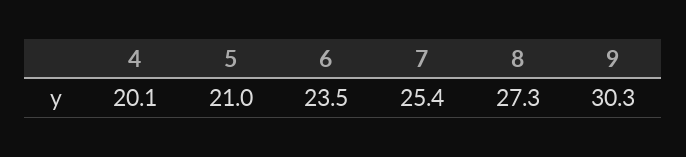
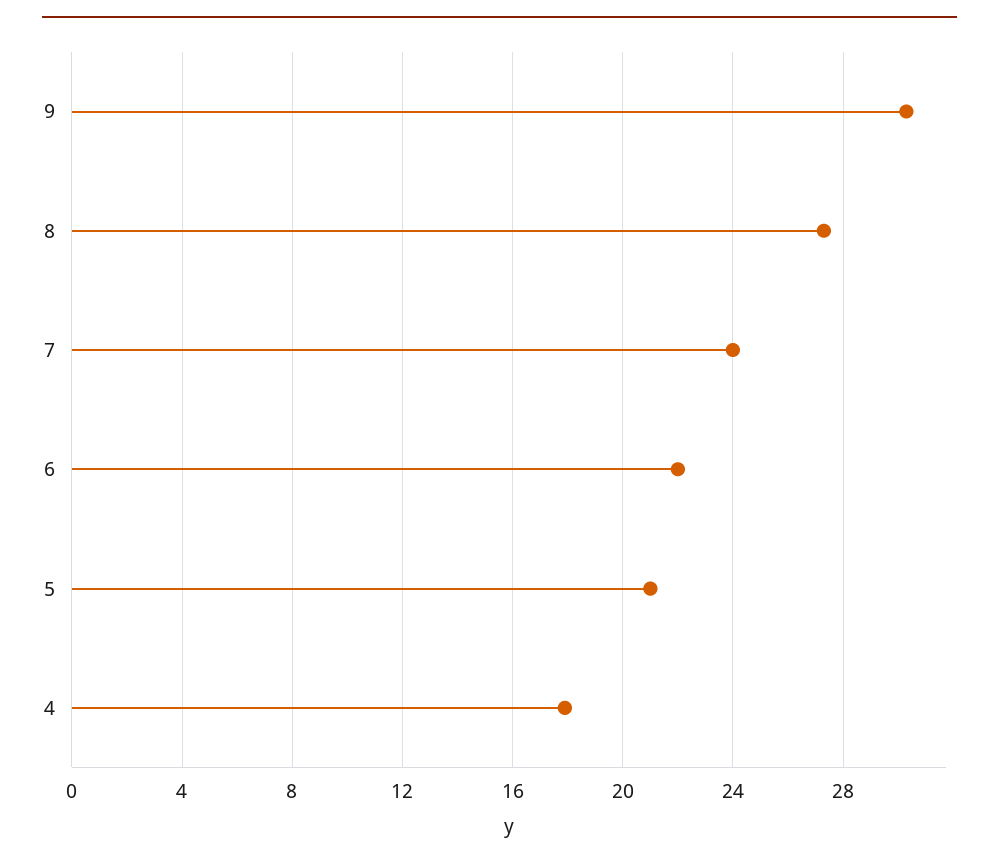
4: 20.1 -> 18
6: 23.5 -> 22
7: 25.4 -> 24

